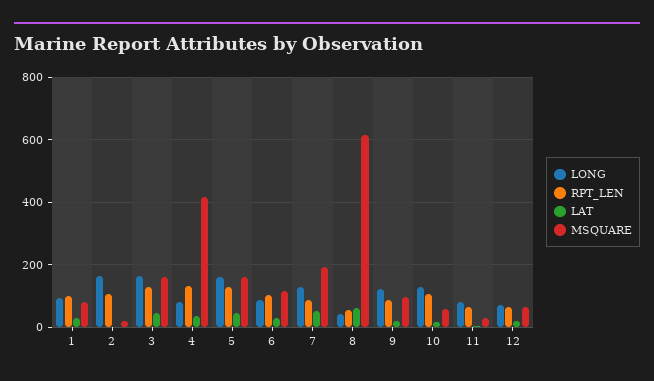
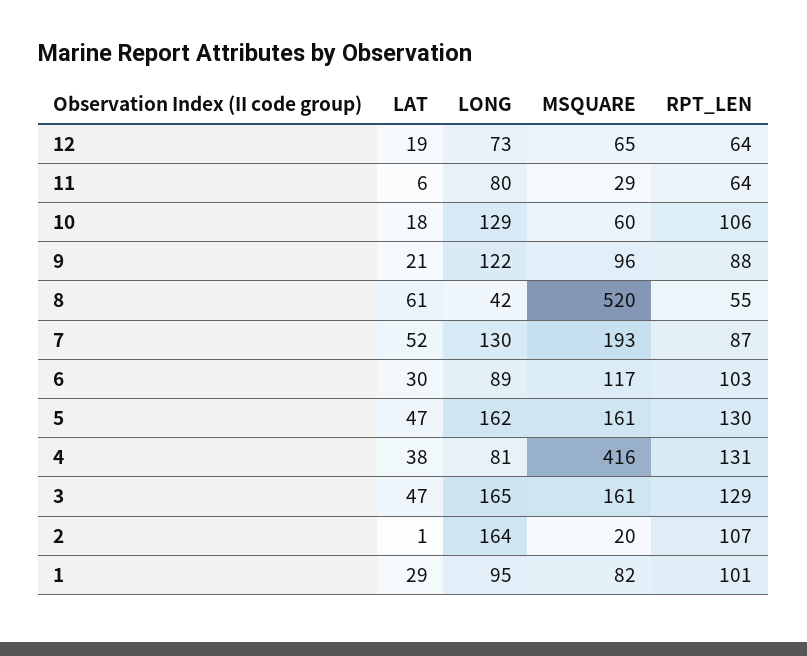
MSQUARE, 8: 620 -> 520

